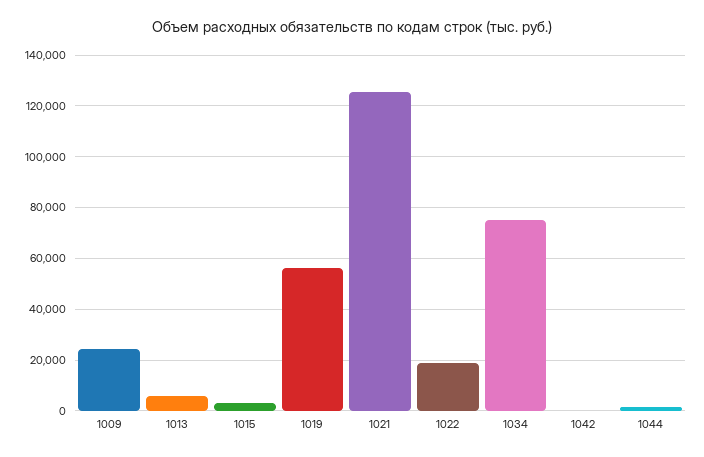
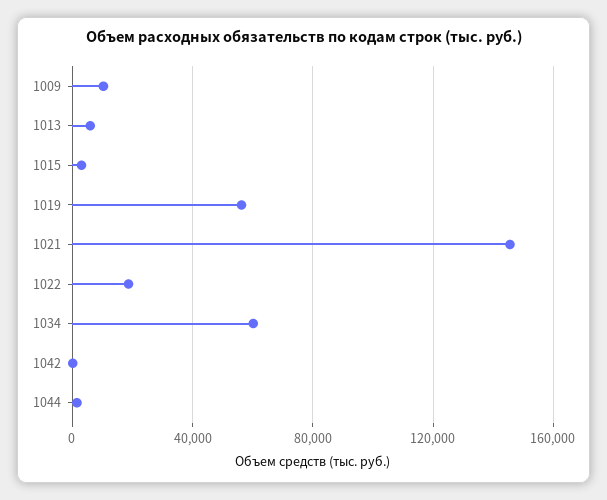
1009: 25000 -> 10000
1021: 125000 -> 145000
1034: 75000 -> 60000

